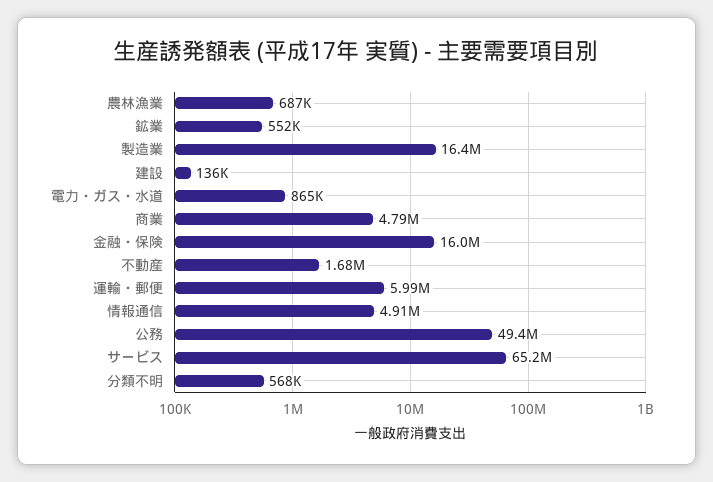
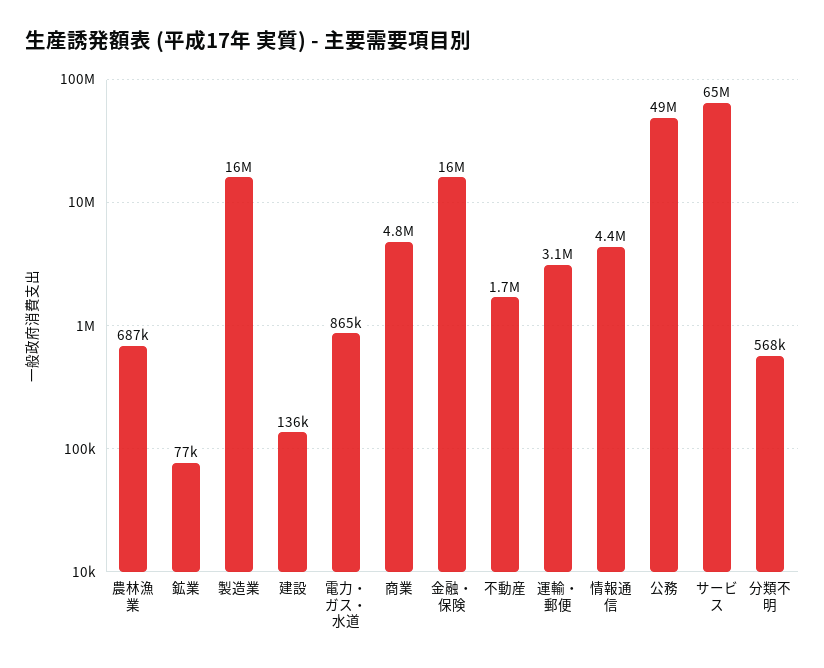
鉱業: 552000 -> 77000
運輸・郵便: 5990000 -> 3100000
情報通信: 4910000 -> 4400000

